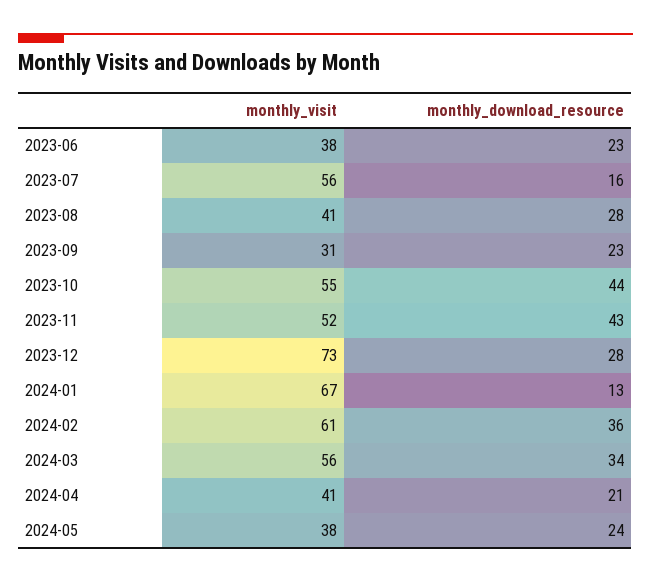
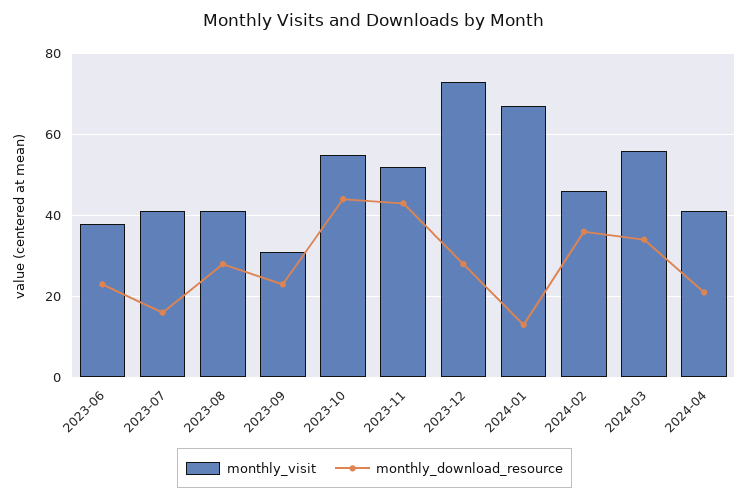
monthly_visit, 2023-07: 56 -> 40
monthly_visit, 2024-02: 61 -> 45
monthly_visit, 2024-05: 38 -> none
monthly_download_resource, 2024-05: 24 -> none

